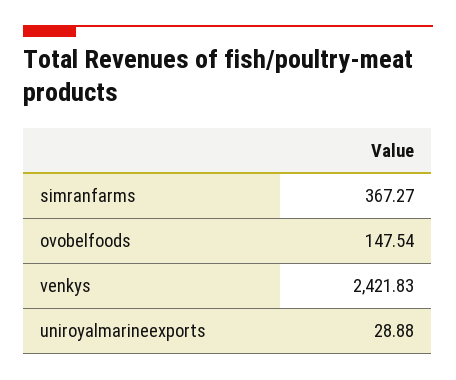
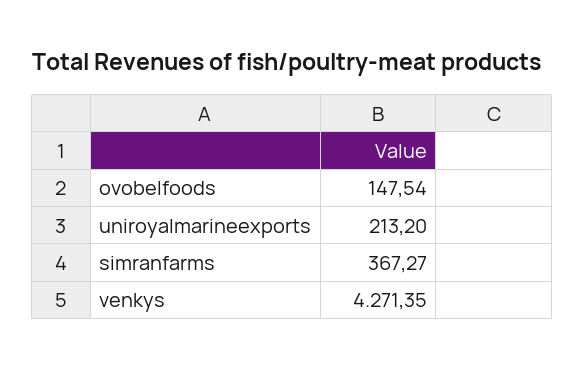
venkys: 2421.83 -> 4271.35
uniroyalmarineexports: 28.88 -> 213.2

